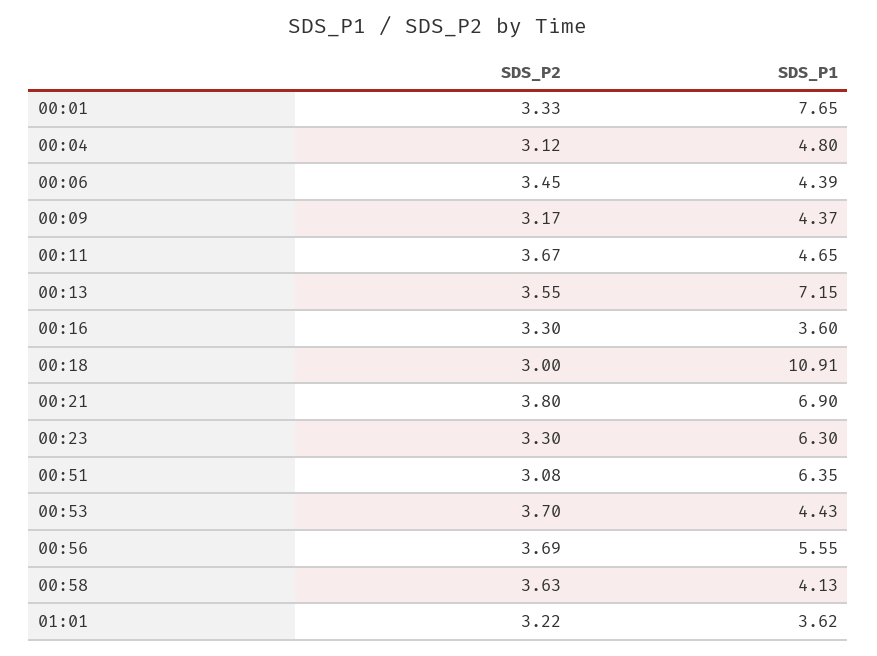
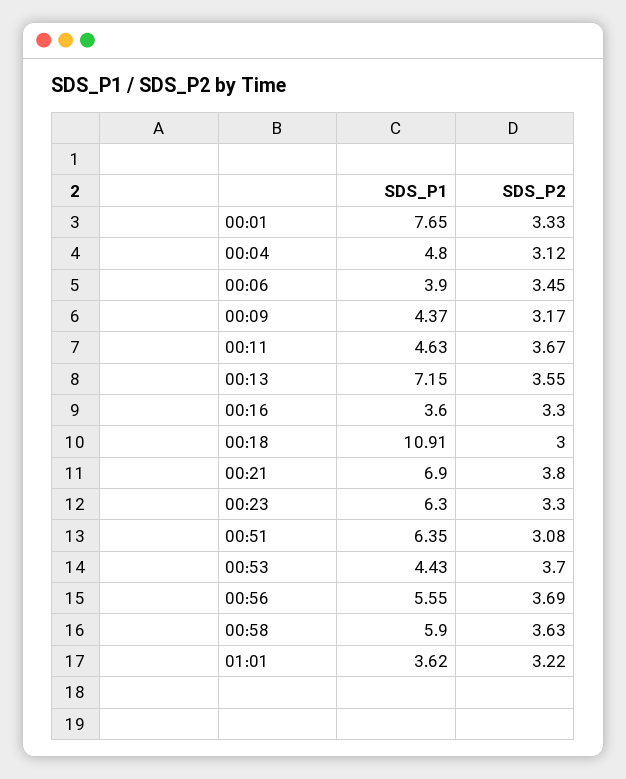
SDS_P1, 00:06: 4.39 -> 3.9
SDS_P1, 00:11: 4.65 -> 4.63
SDS_P1, 00:58: 4.13 -> 5.9

